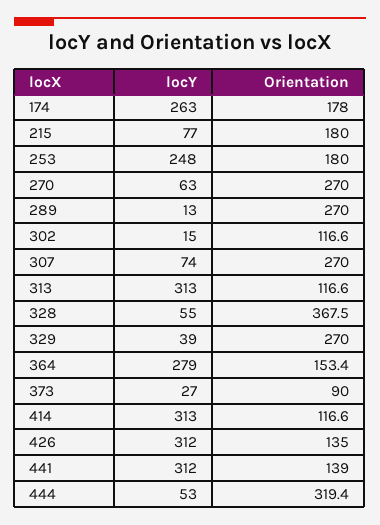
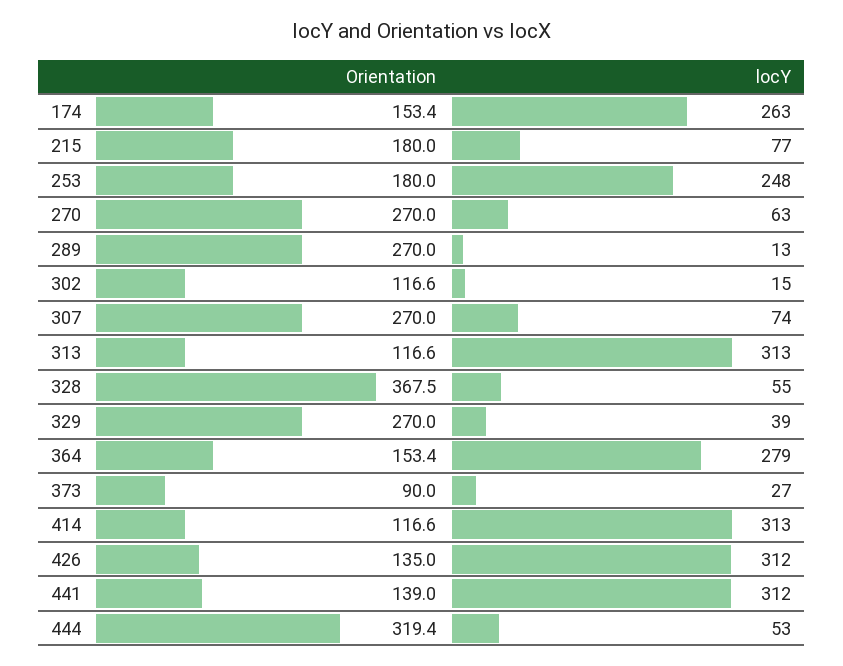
Orientation, 174: 178 -> 153.4

